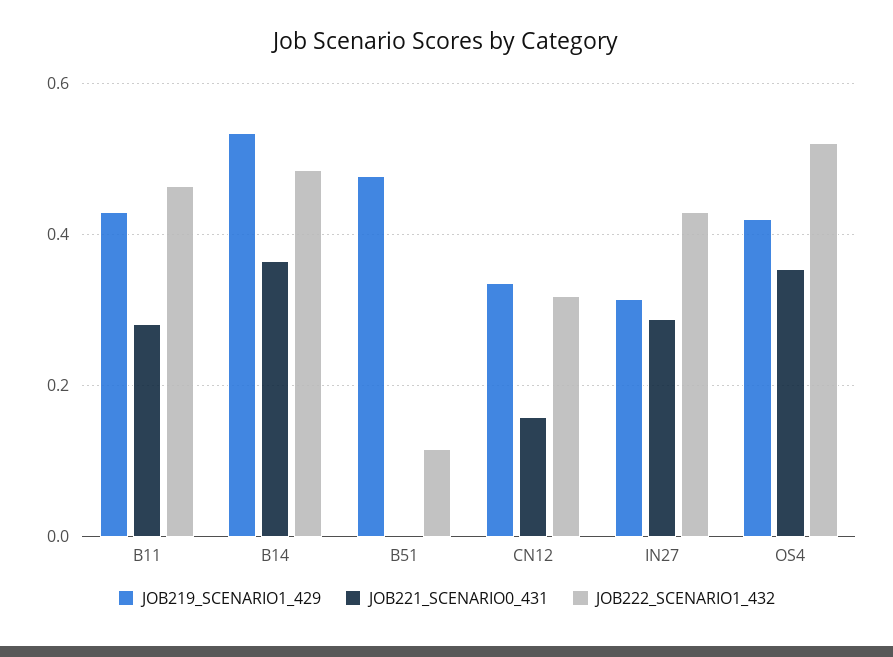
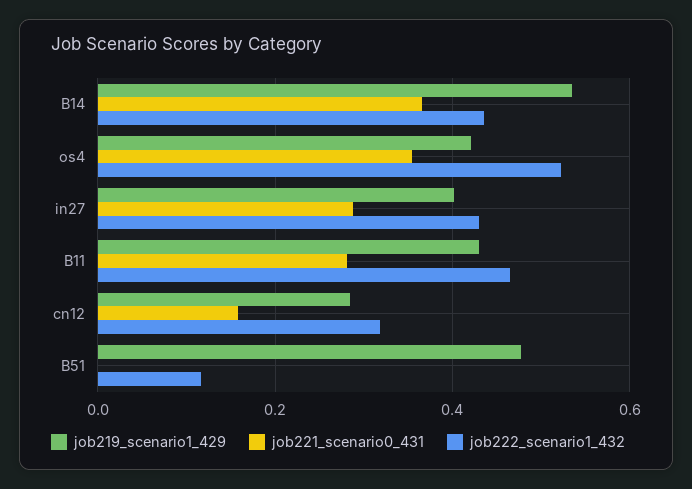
JOB222_SCENARIO1_432, B14: 0.48 -> 0.44
JOB219_SCENARIO1_429, CN12: 0.34 -> 0.28
JOB219_SCENARIO1_429, IN27: 0.32 -> 0.4

